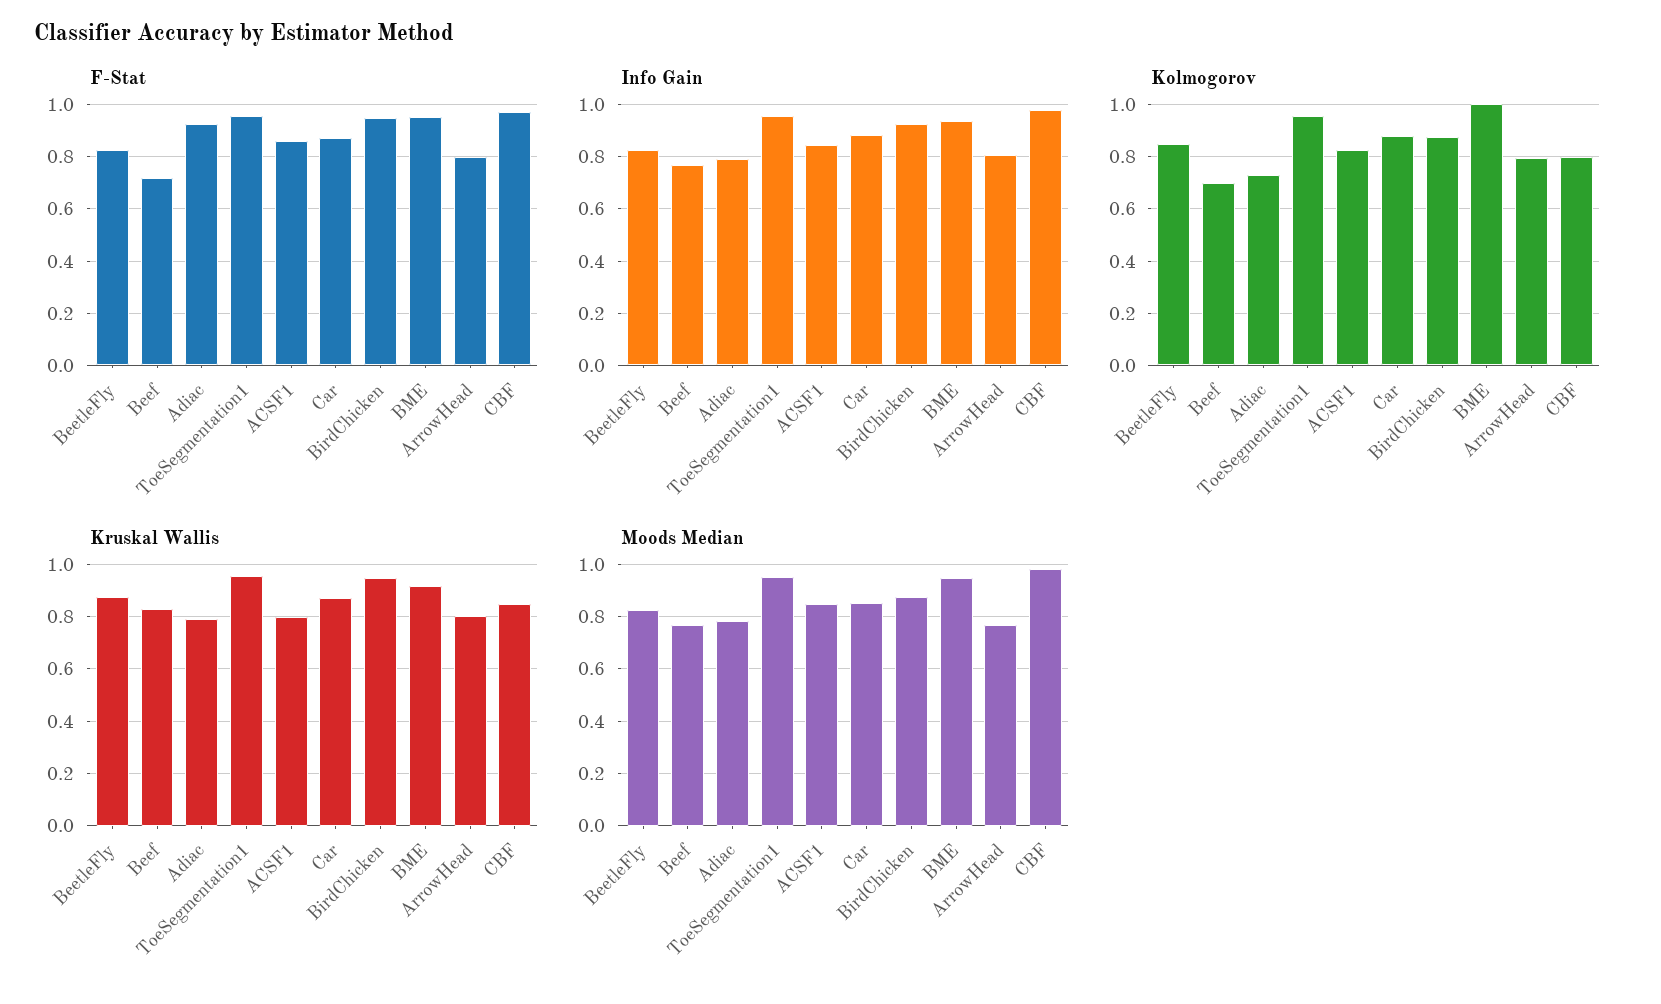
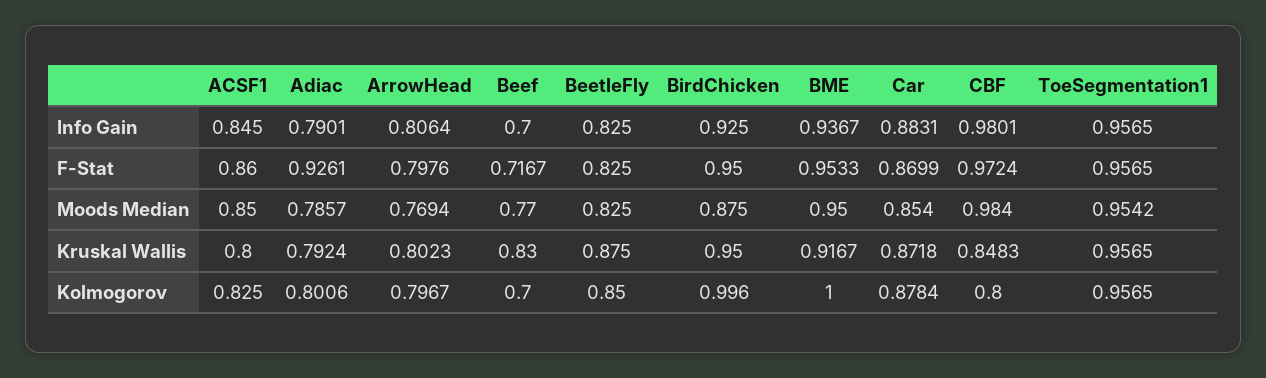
Info Gain, Beef: 0.775 -> 0.7
Kolmogorov, Adiac: 0.725 -> 0.8006
Kolmogorov, BirdChicken: 0.875 -> 0.996

